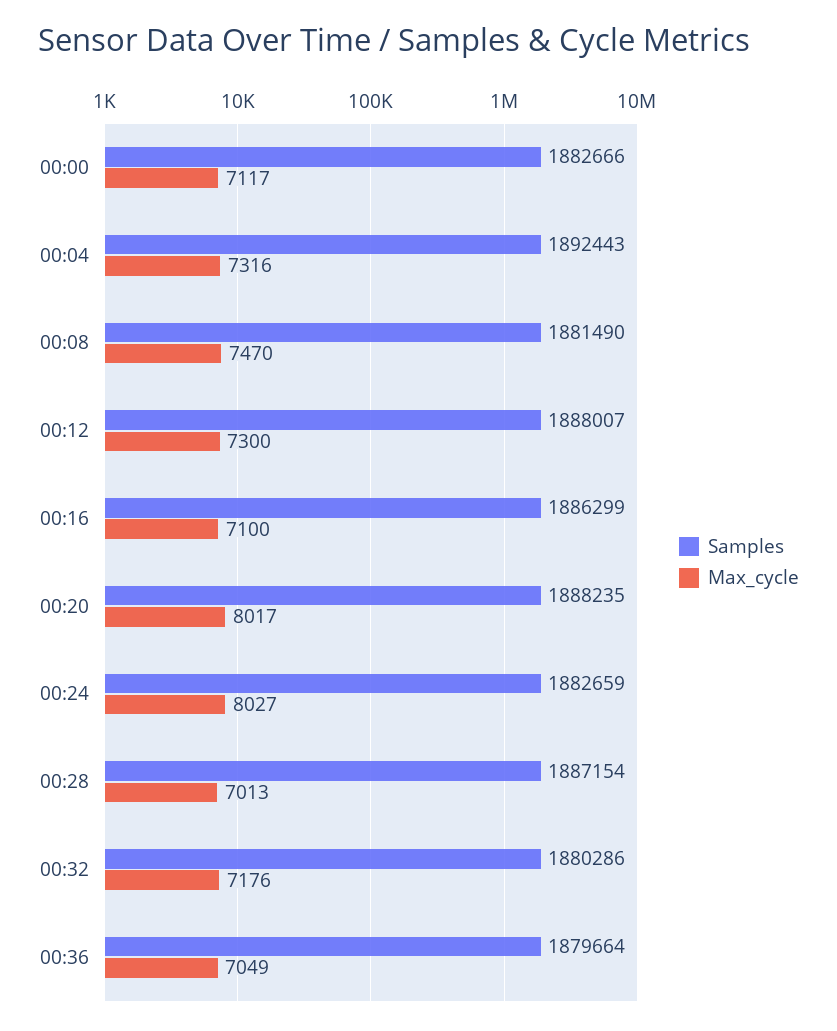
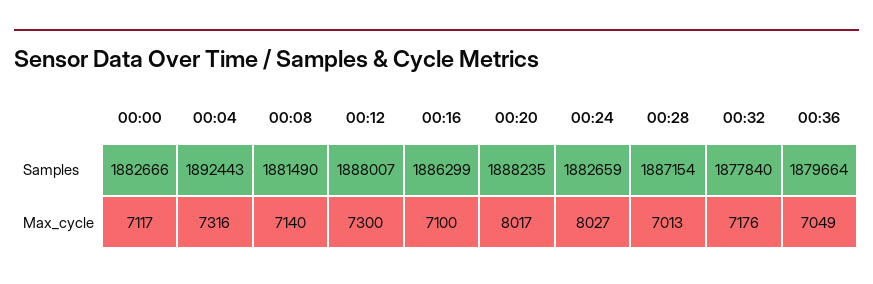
Max_cycle, 00:08: 7470 -> 7140
Samples, 00:32: 1880286 -> 1877840

